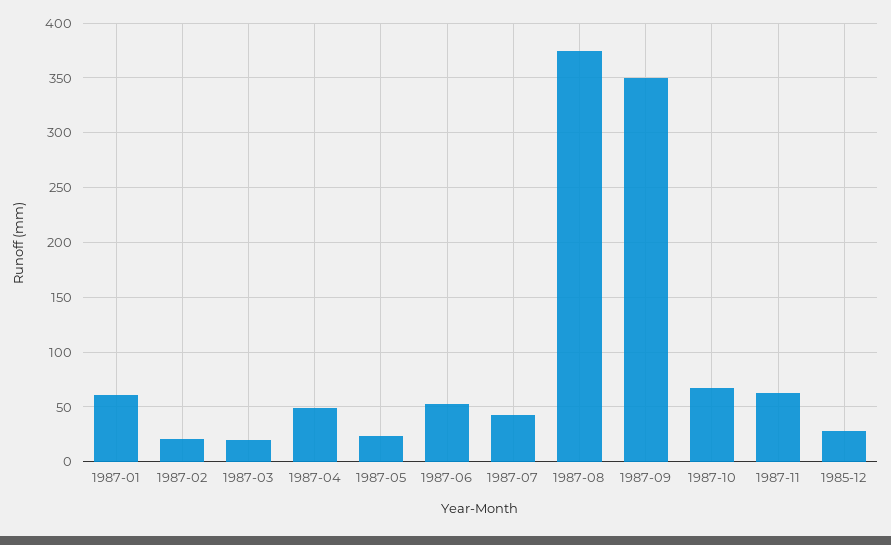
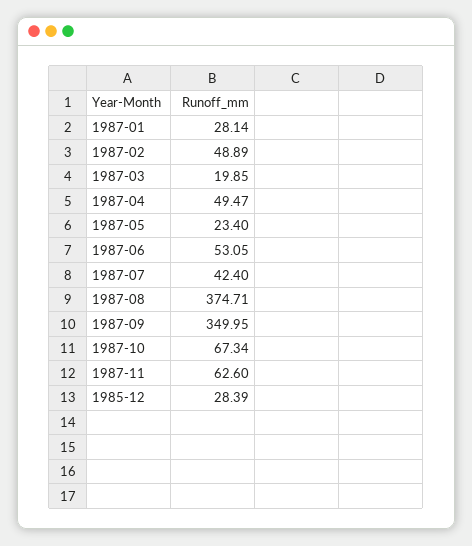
1987-01: 60 -> 28.14
1987-02: 20 -> 48.89

